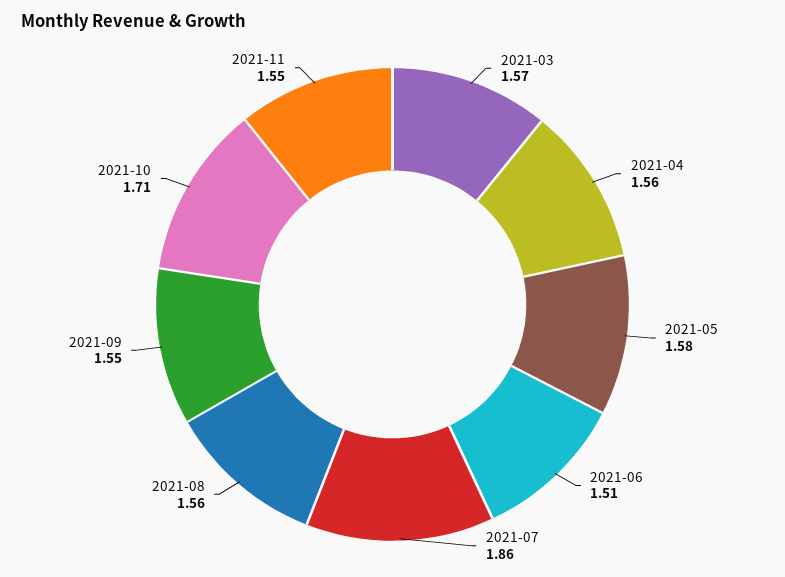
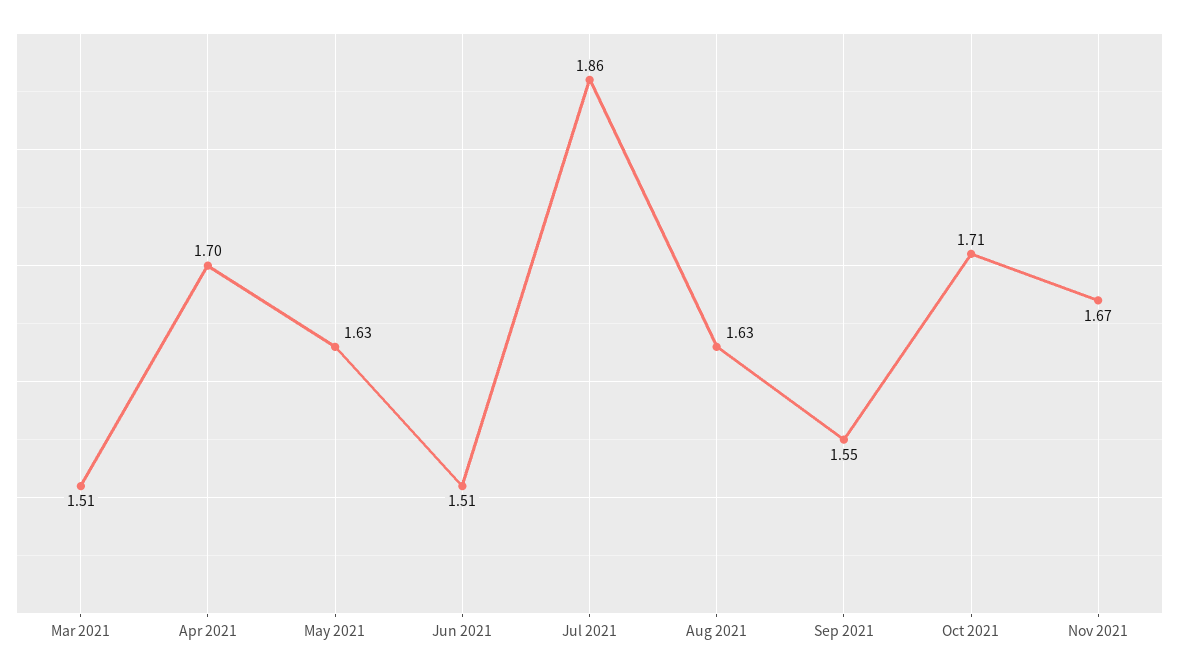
2021-03: 1.57 -> 1.51
2021-04: 1.56 -> 1.7
2021-05: 1.58 -> 1.63
2021-08: 1.56 -> 1.63
2021-11: 1.55 -> 1.67

